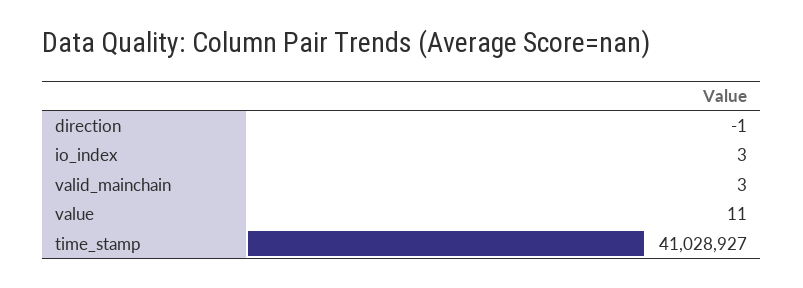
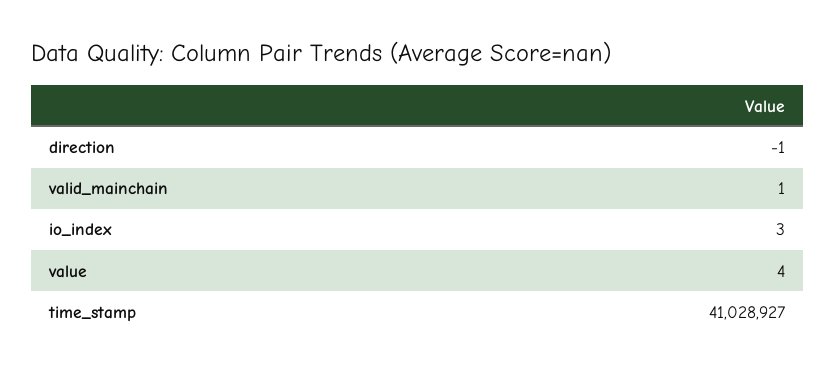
valid_mainchain: 3 -> 1
value: 11 -> 4

